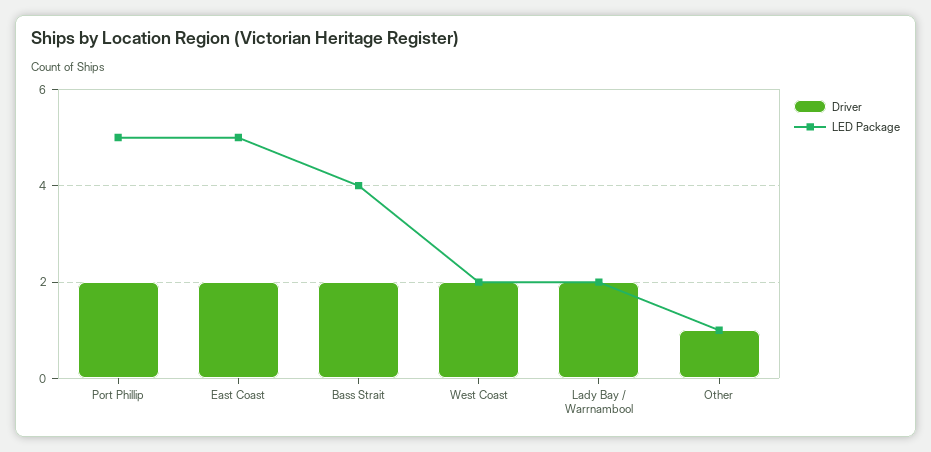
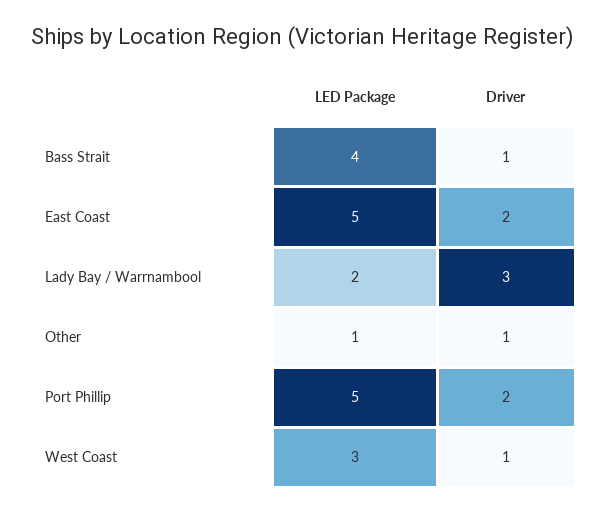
Driver, Bass Strait: 2 -> 1
Driver, West Coast: 2 -> 1
LED Package, West Coast: 2 -> 3
Driver, Lady Bay / Warrnambool: 2 -> 3

